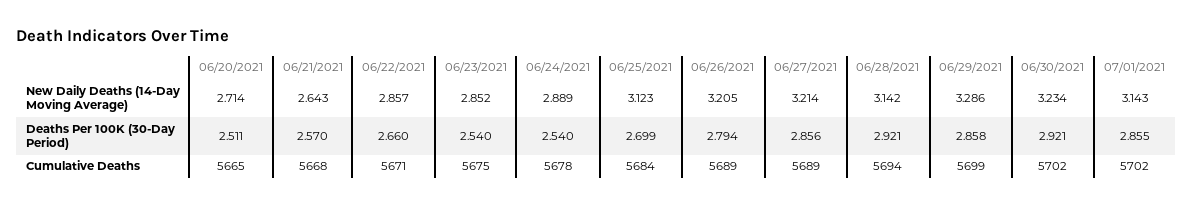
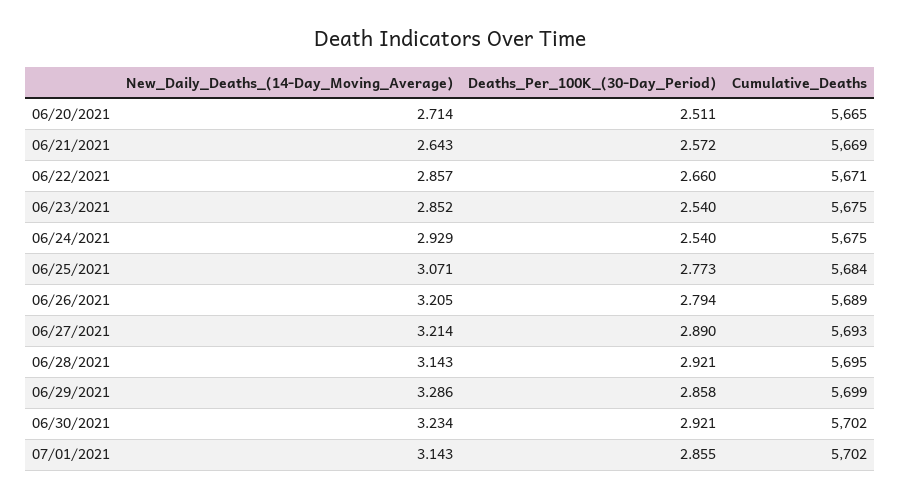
06/24/2021, New Daily Deaths (14-Day Moving Average): 2.889 -> 2.929
06/25/2021, New Daily Deaths (14-Day Moving Average): 3.123 -> 3.071
06/28/2021, New Daily Deaths (14-Day Moving Average): 3.142 -> 3.143
06/21/2021, Deaths Per 100K (30-Day Period): 2.57 -> 2.572
06/25/2021, Deaths Per 100K (30-Day Period): 2.699 -> 2.773
06/27/2021, Deaths Per 100K (30-Day Period): 2.856 -> 2.89
06/21/2021, Cumulative Deaths: 5668 -> 5669
06/24/2021, Cumulative Deaths: 5678 -> 5675
06/27/2021, Cumulative Deaths: 5689 -> 5693
06/28/2021, Cumulative Deaths: 5694 -> 5695

